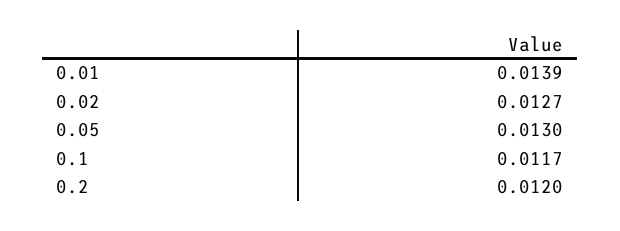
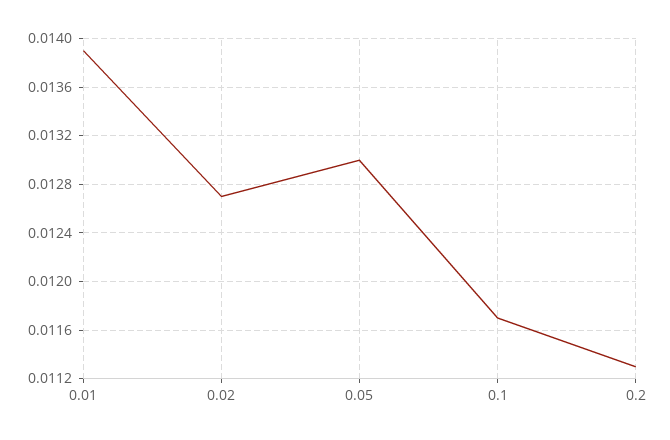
0.2: 0.012 -> 0.0113

